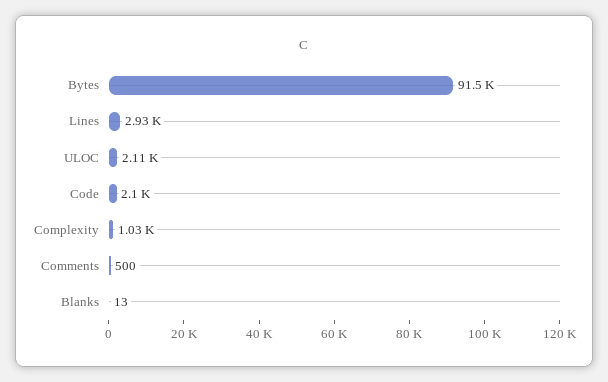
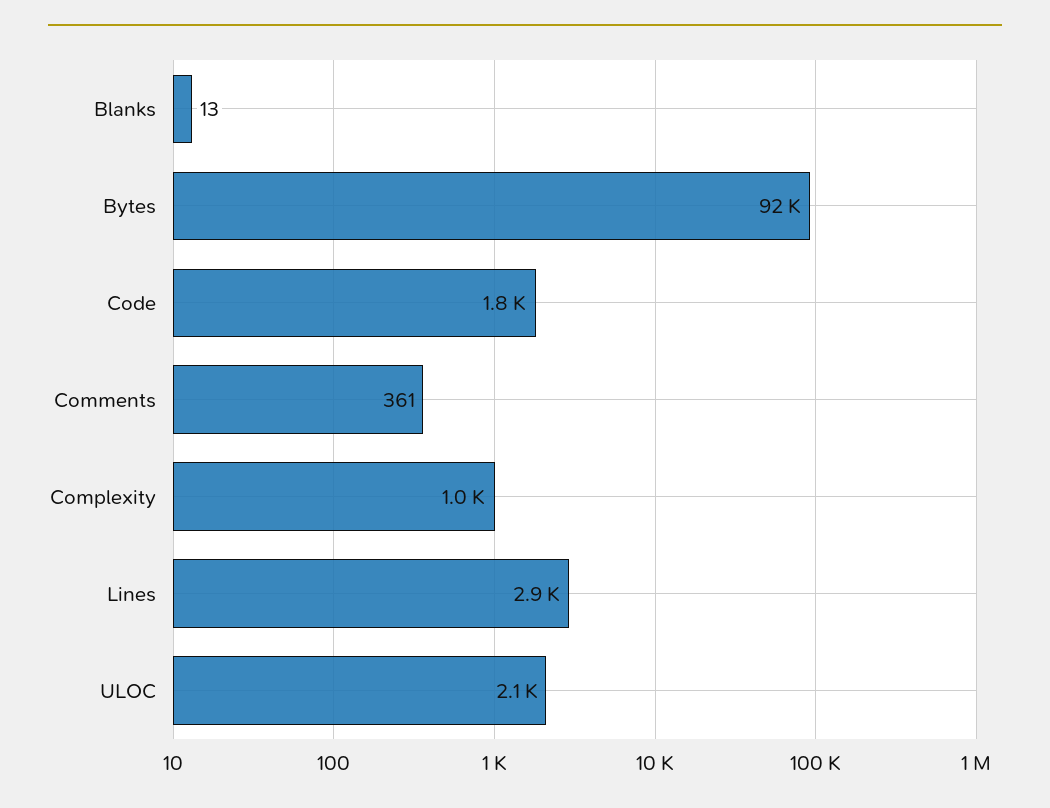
Code: 2100 -> 1800
Comments: 500 -> 361

